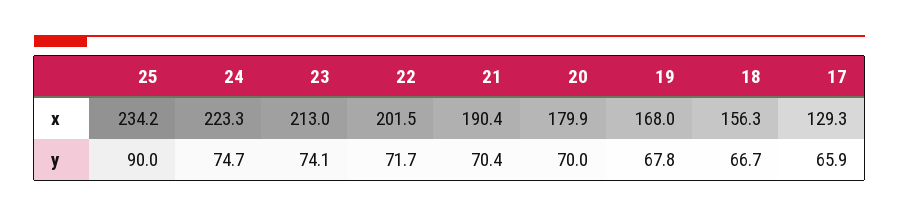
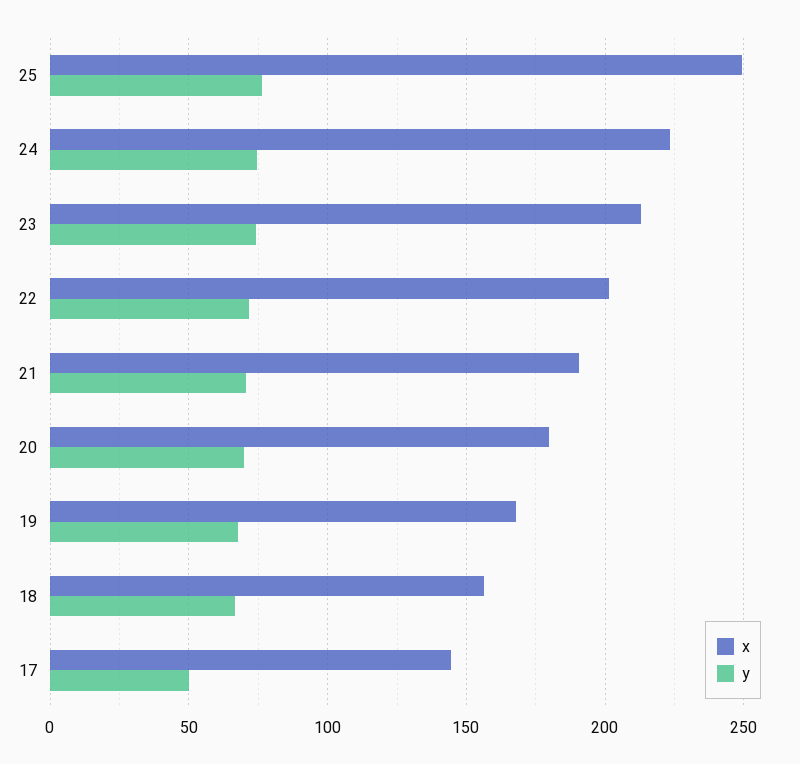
x, 25: 234.2 -> 250
x, 17: 129.3 -> 145
y, 25: 90 -> 75
y, 17: 65.9 -> 50

